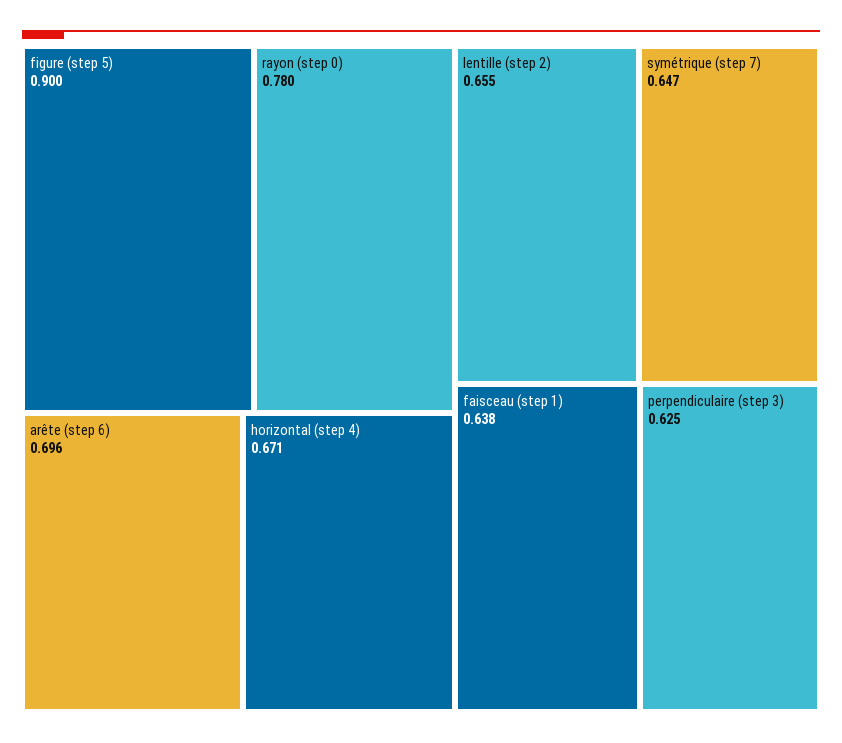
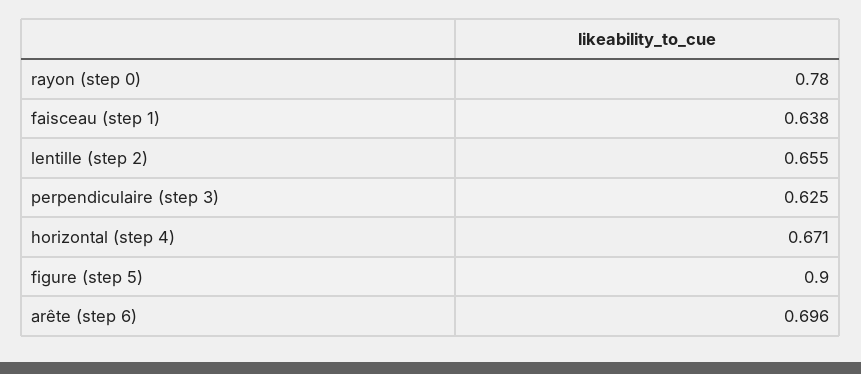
symétrique (step 7): 0.647 -> none

